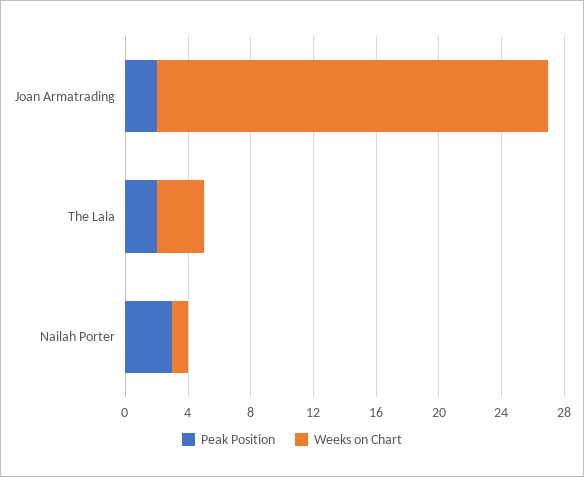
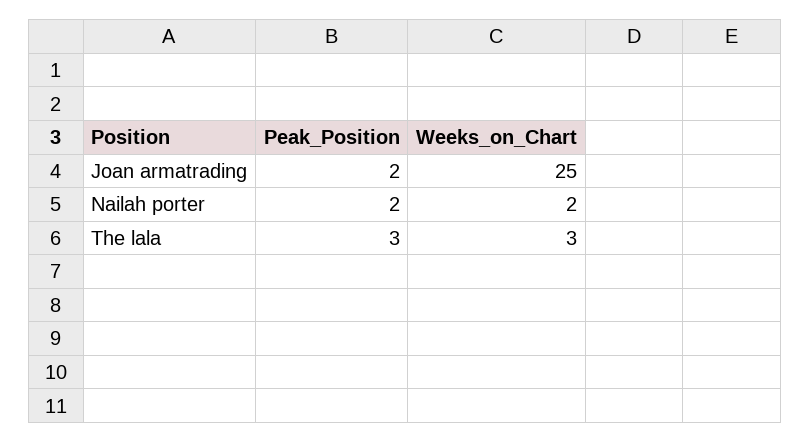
Peak Position, The Lala: 2 -> 3
Peak Position, Nailah Porter: 3 -> 2
Weeks on Chart, Nailah Porter: 1 -> 2

